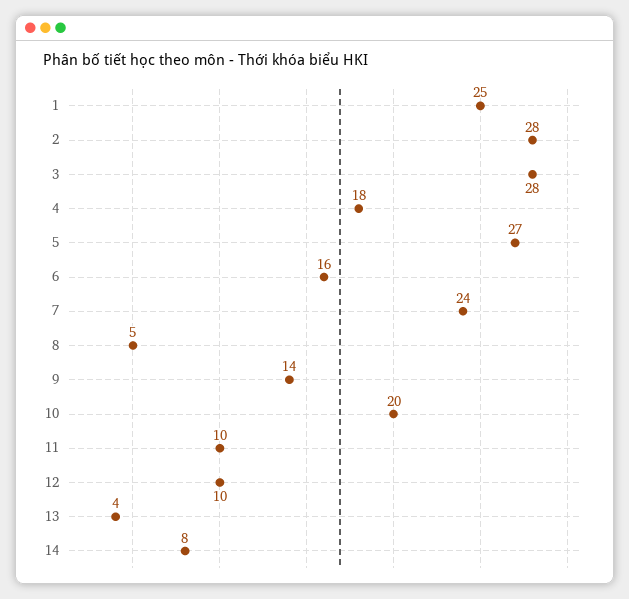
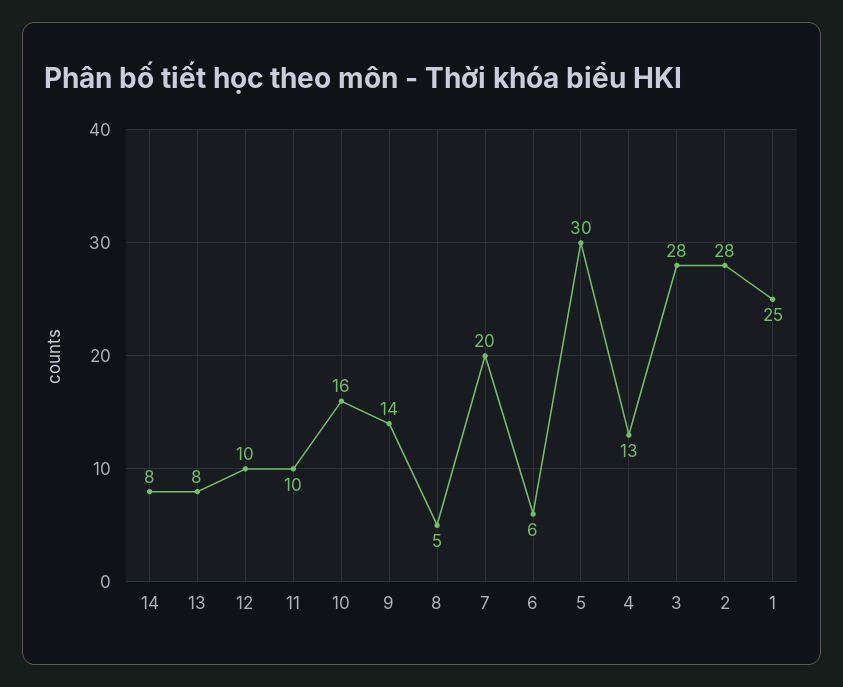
4: 18 -> 13
5: 27 -> 30
6: 16 -> 6
7: 24 -> 20
10: 20 -> 16
13: 4 -> 8

